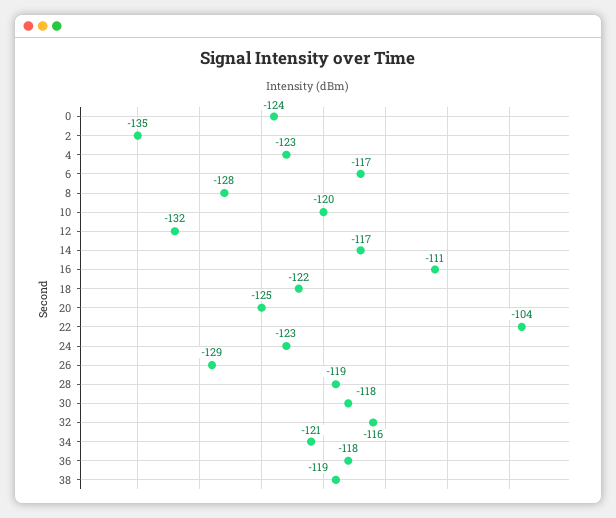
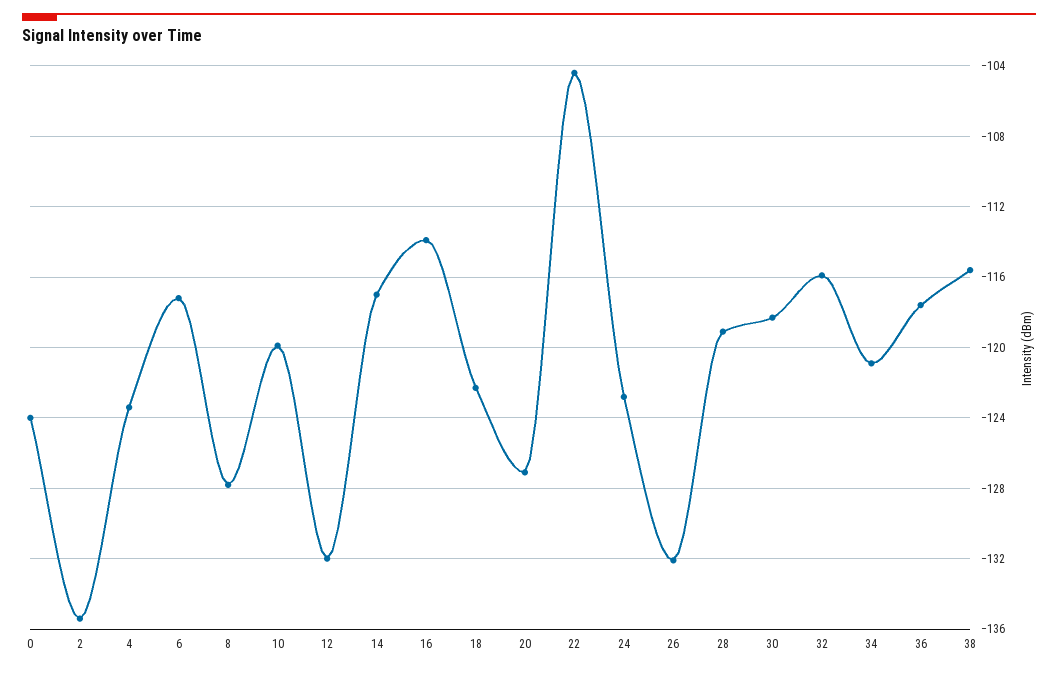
16: -111 -> -114
20: -125 -> -127
26: -129 -> -132
38: -119 -> -115.5

